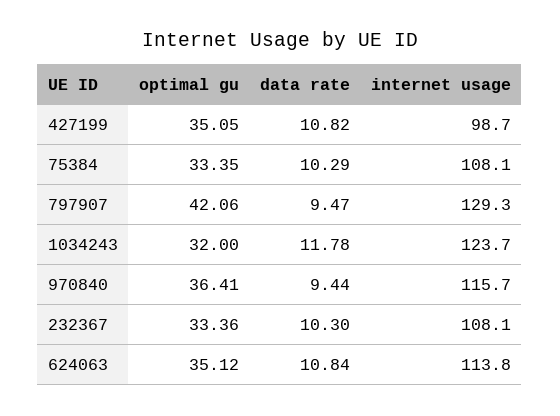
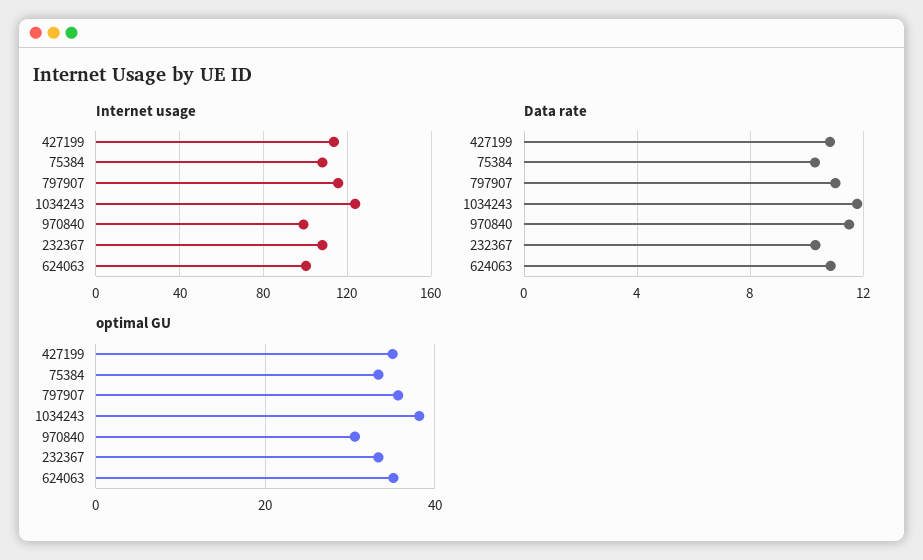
internet usage, 427199: 98.7 -> 115
optimal gu, 797907: 42.06 -> 36
data rate, 797907: 9.47 -> 11
internet usage, 797907: 129.3 -> 115
optimal gu, 1034243: 32 -> 38
optimal gu, 970840: 36.41 -> 30
data rate, 970840: 9.44 -> 11.5
internet usage, 970840: 115.7 -> 100
internet usage, 624063: 113.8 -> 100

